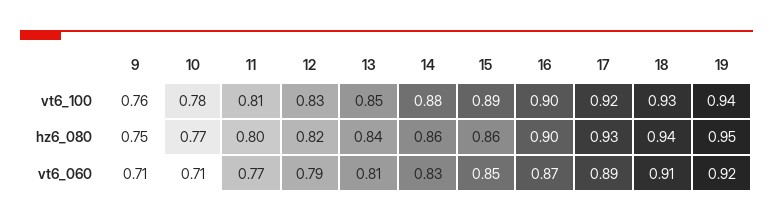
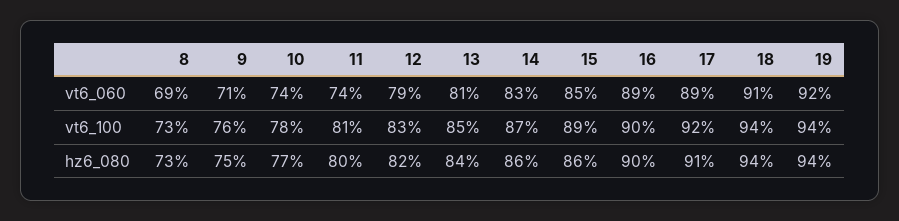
14, vt6_100: 0.88 -> 0.87
18, vt6_100: 0.93 -> 0.94
17, hz6_080: 0.93 -> 0.91
19, hz6_080: 0.95 -> 0.94
10, vt6_060: 0.71 -> 0.74
11, vt6_060: 0.77 -> 0.74
16, vt6_060: 0.87 -> 0.89
8, vt6_060: none -> 0.69
8, vt6_100: none -> 0.73
8, hz6_080: none -> 0.73

